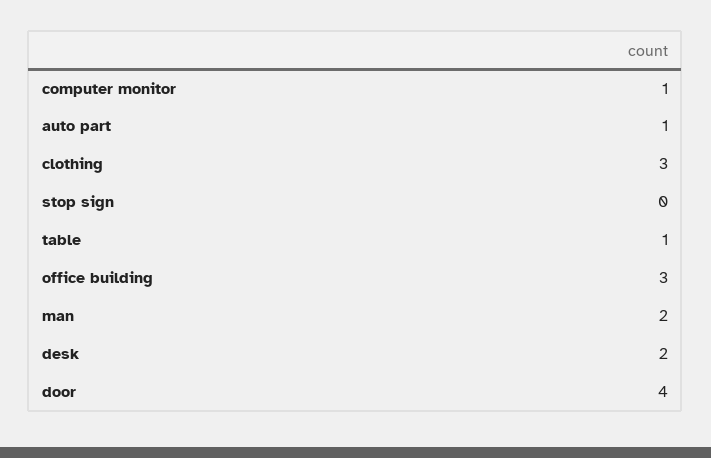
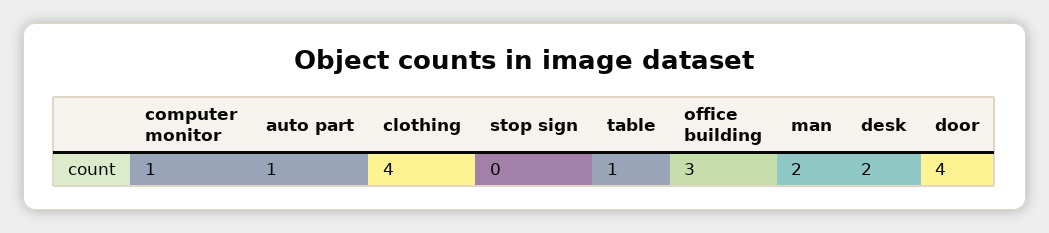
clothing: 3 -> 4

